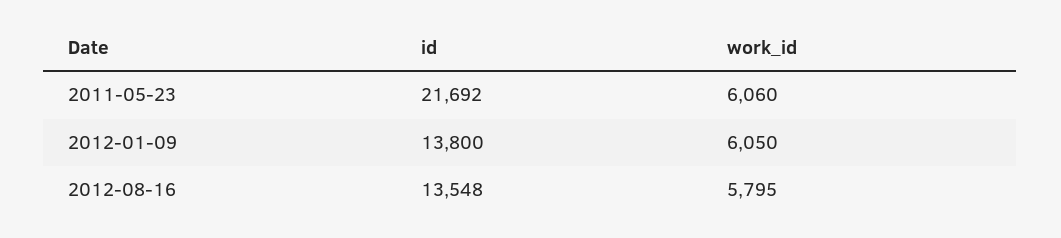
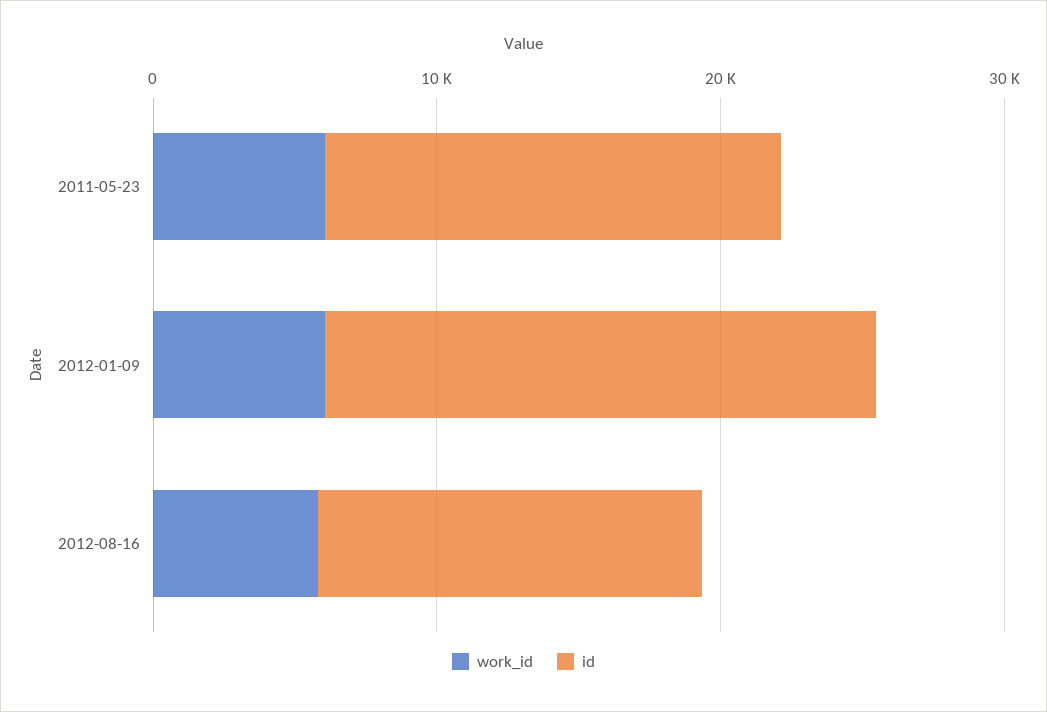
id, 2011-05-23: 21692 -> 16000
id, 2012-01-09: 13800 -> 20000

